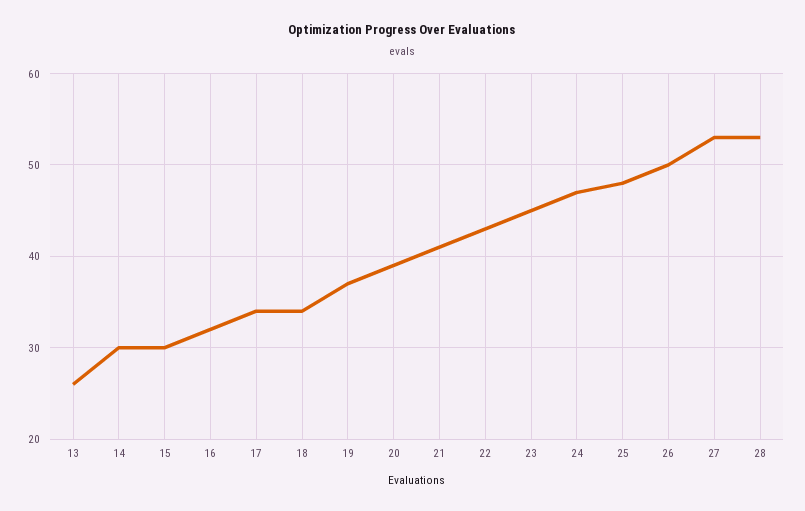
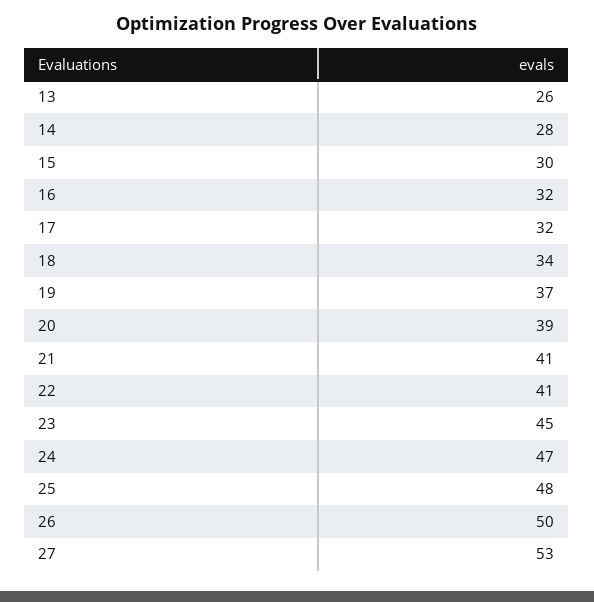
14: 30 -> 28
17: 34 -> 32
22: 43 -> 41
28: 53 -> none

